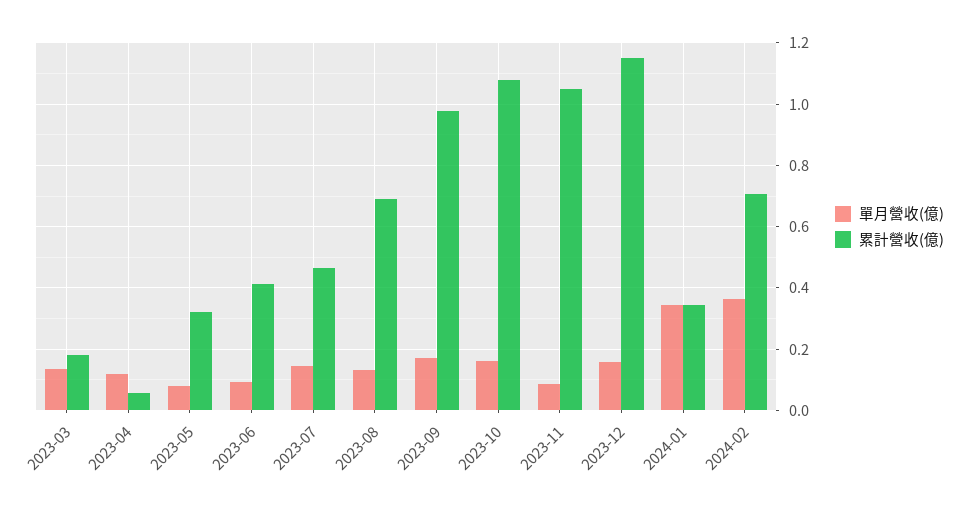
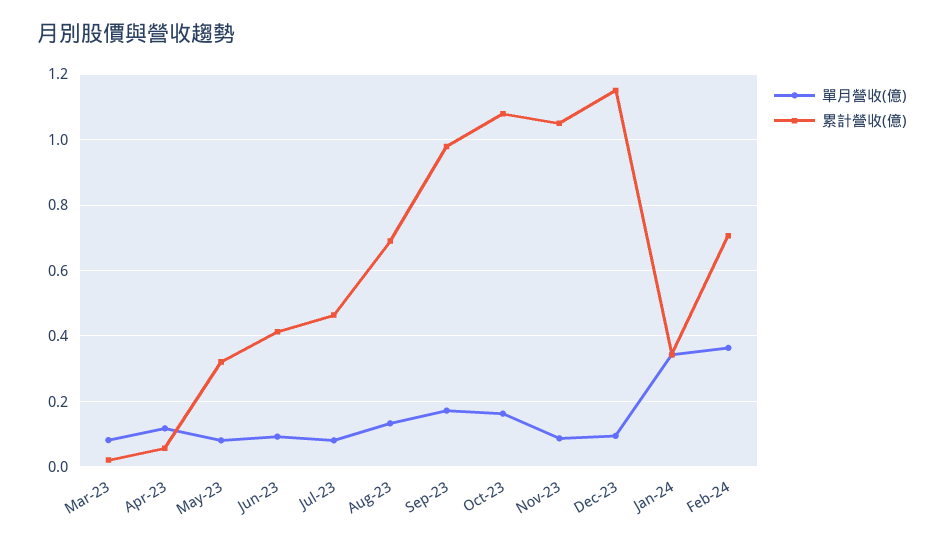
單月營收(億), 2023-03: 0.14 -> 0.08
累計營收(億), 2023-03: 0.18 -> 0.02
單月營收(億), 2023-07: 0.14 -> 0.08
單月營收(億), 2023-12: 0.16 -> 0.1

